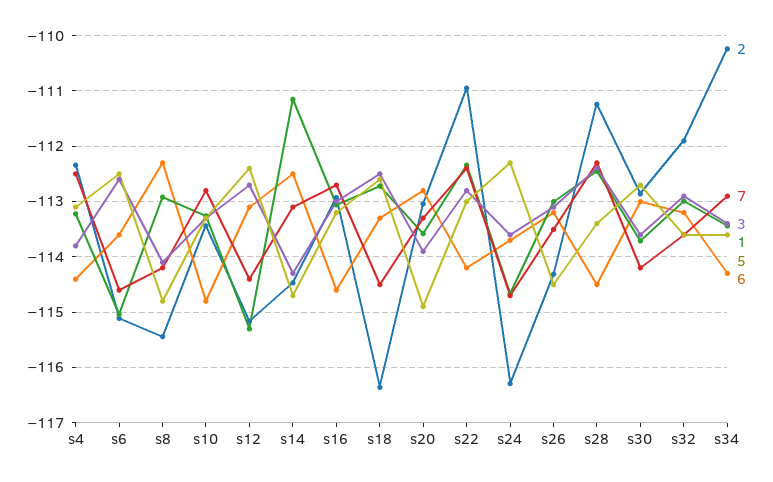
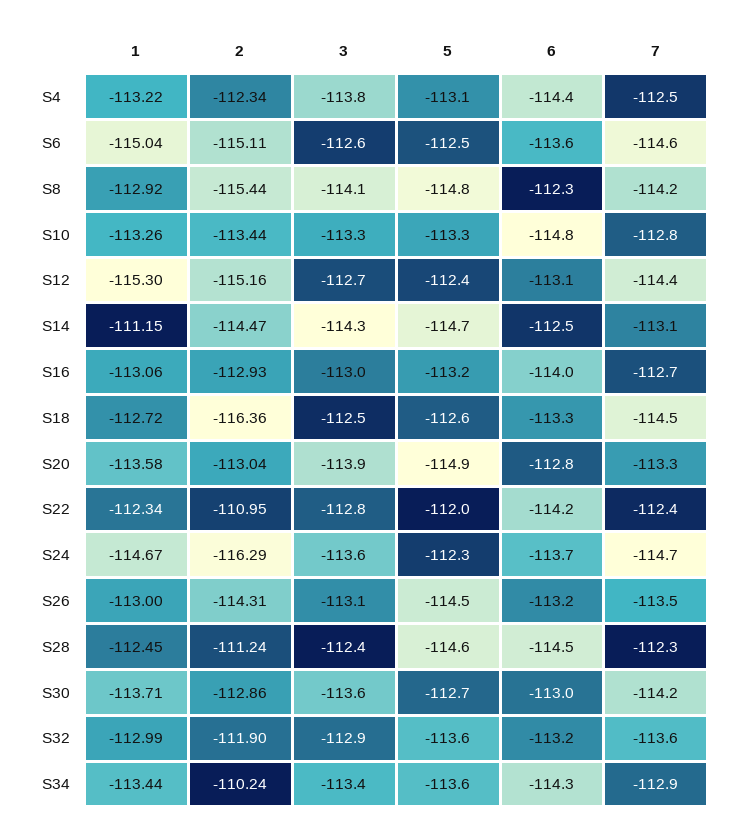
6, s16: -114.6 -> -114
5, s22: -113 -> -112
5, s28: -113.4 -> -114.6

